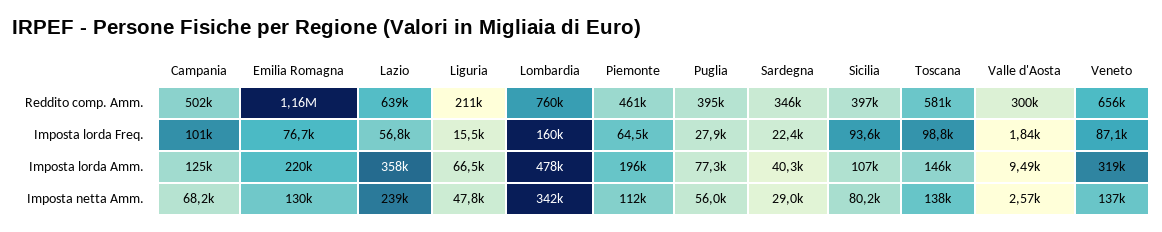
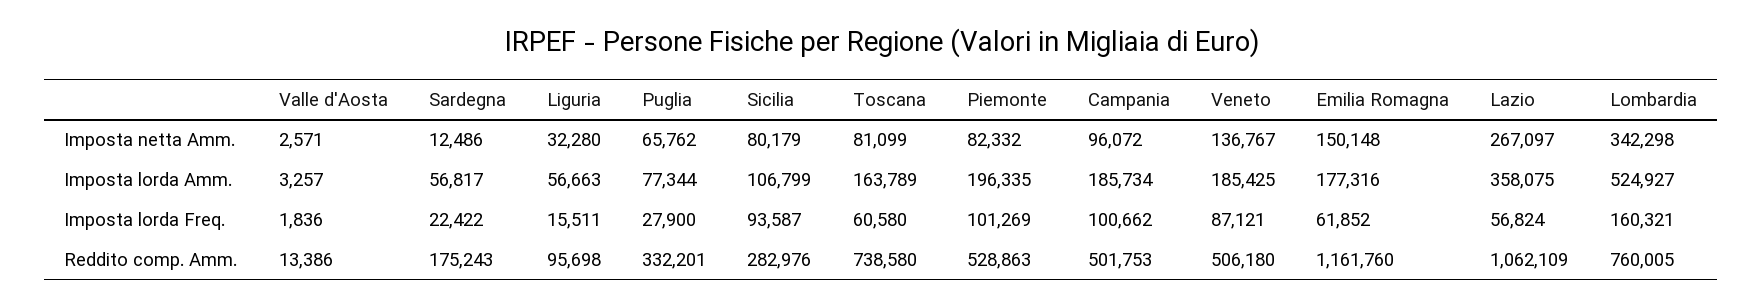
Lazio, Reddito comp. Amm.: 639000 -> 1062109
Liguria, Reddito comp. Amm.: 211000 -> 95698
Piemonte, Reddito comp. Amm.: 461000 -> 528863
Puglia, Reddito comp. Amm.: 395000 -> 332201
Sardegna, Reddito comp. Amm.: 346000 -> 175243
Sicilia, Reddito comp. Amm.: 397000 -> 282976
Toscana, Reddito comp. Amm.: 581000 -> 738580
Valle d'Aosta, Reddito comp. Amm.: 300000 -> 13386
Veneto, Reddito comp. Amm.: 656000 -> 506180
Emilia Romagna, Imposta lorda Freq.: 76700 -> 61852
Piemonte, Imposta lorda Freq.: 64500 -> 101269
Toscana, Imposta lorda Freq.: 98800 -> 60580
Campania, Imposta lorda Amm.: 125000 -> 185734
Emilia Romagna, Imposta lorda Amm.: 220000 -> 177316
Liguria, Imposta lorda Amm.: 66500 -> 56663
Lombardia, Imposta lorda Amm.: 478000 -> 524927
Sardegna, Imposta lorda Amm.: 40300 -> 56817
Toscana, Imposta lorda Amm.: 146000 -> 163789
Valle d'Aosta, Imposta lorda Amm.: 9490 -> 3257
Veneto, Imposta lorda Amm.: 319000 -> 185425
Campania, Imposta netta Amm.: 68200 -> 96072
Emilia Romagna, Imposta netta Amm.: 130000 -> 150148
Lazio, Imposta netta Amm.: 239000 -> 267097
Liguria, Imposta netta Amm.: 47800 -> 32280
Piemonte, Imposta netta Amm.: 112000 -> 82332
Puglia, Imposta netta Amm.: 56000 -> 65762
Sardegna, Imposta netta Amm.: 29000 -> 12486
Toscana, Imposta netta Amm.: 138000 -> 81099

